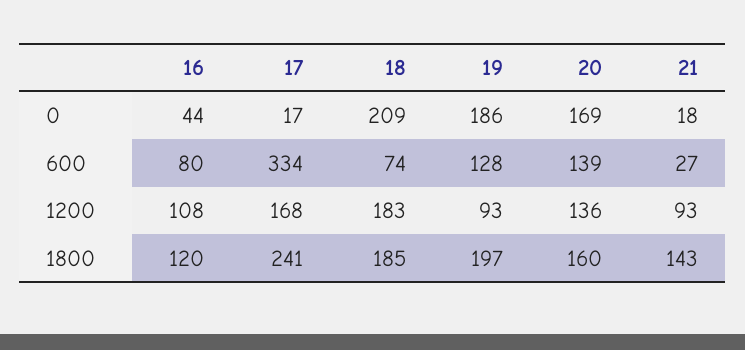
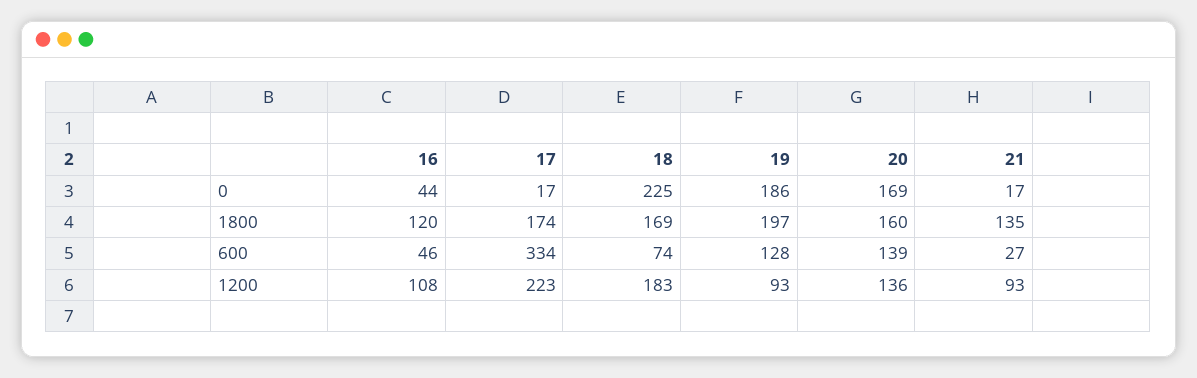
18, 0: 209 -> 225
21, 0: 18 -> 17
16, 600: 80 -> 46
17, 1200: 168 -> 223
17, 1800: 241 -> 174
18, 1800: 185 -> 169
21, 1800: 143 -> 135

